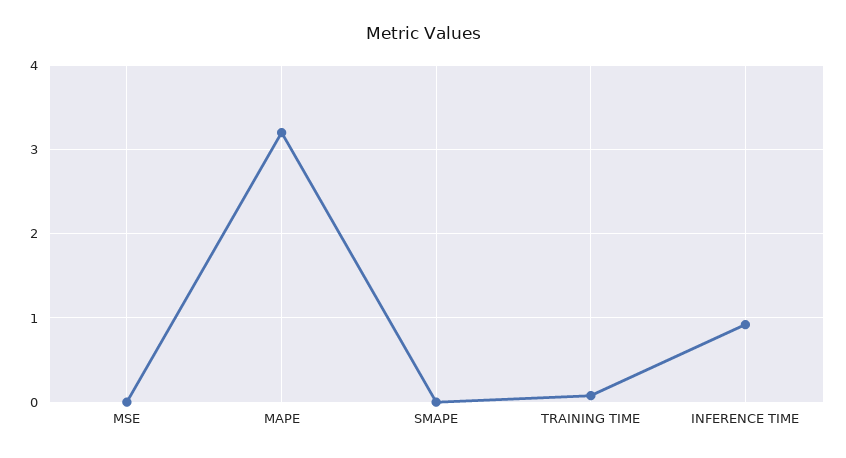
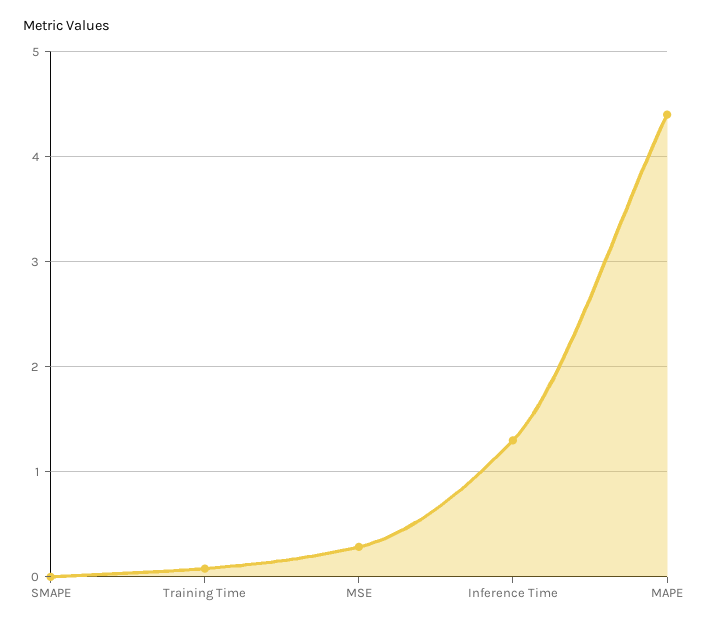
MSE: 0 -> 0.3
MAPE: 3.2 -> 4.4
INFERENCE TIME: 0.9 -> 1.3

